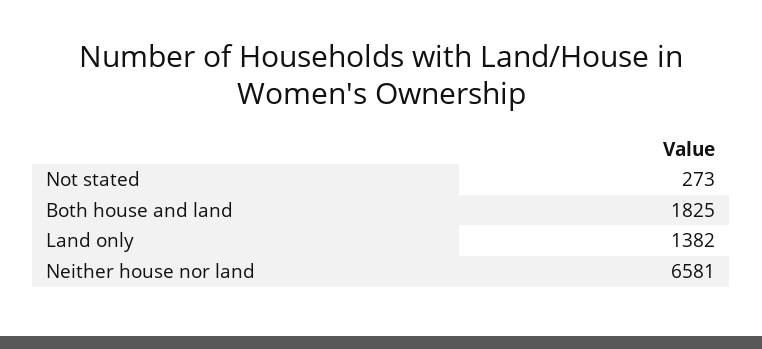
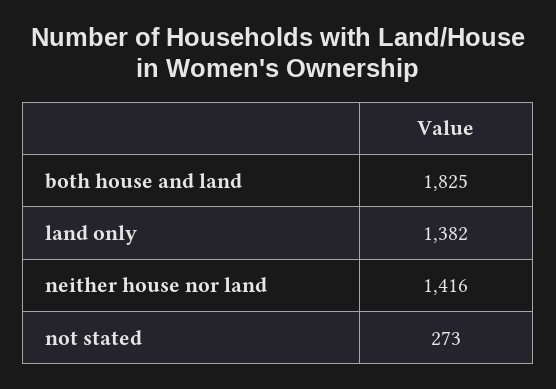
Neither house nor land: 6581 -> 1416

